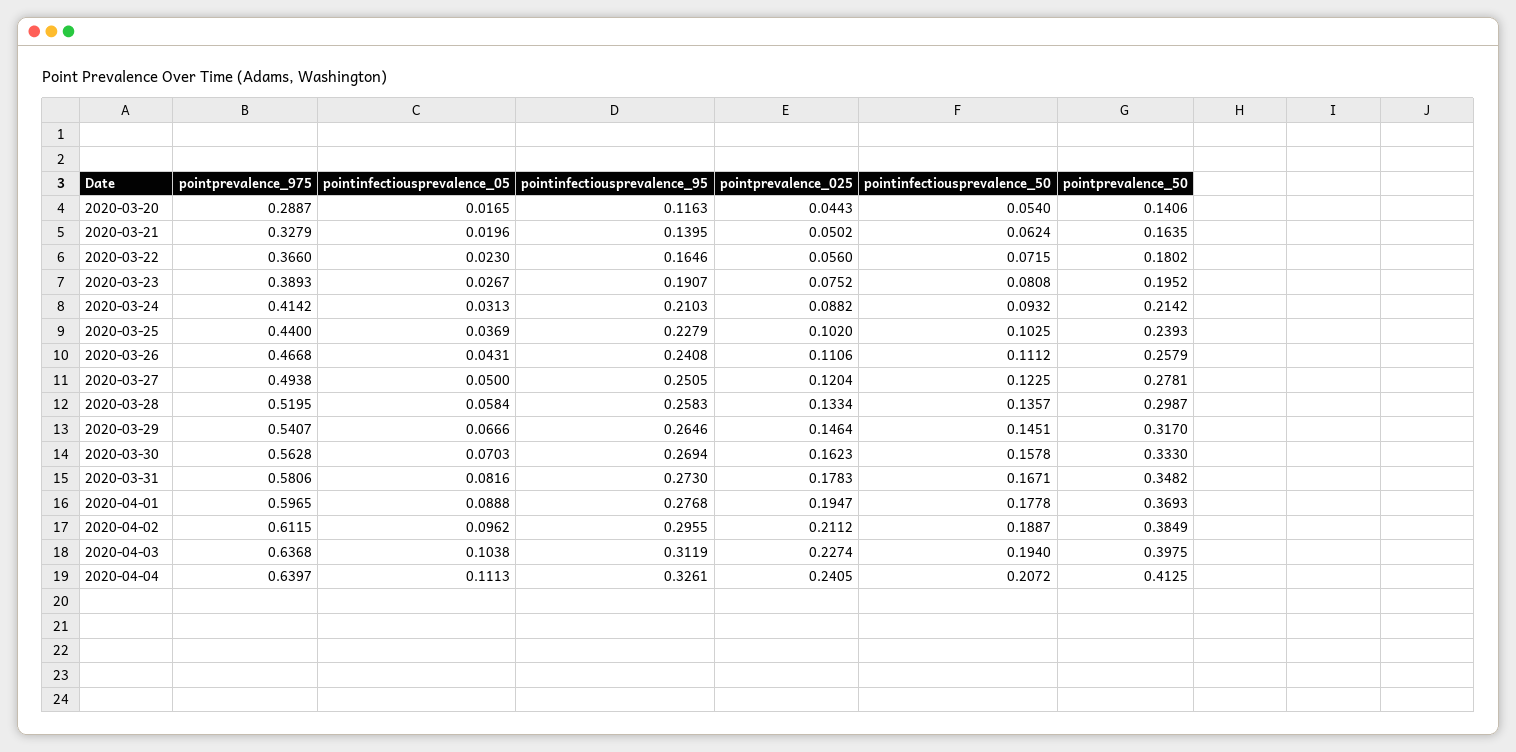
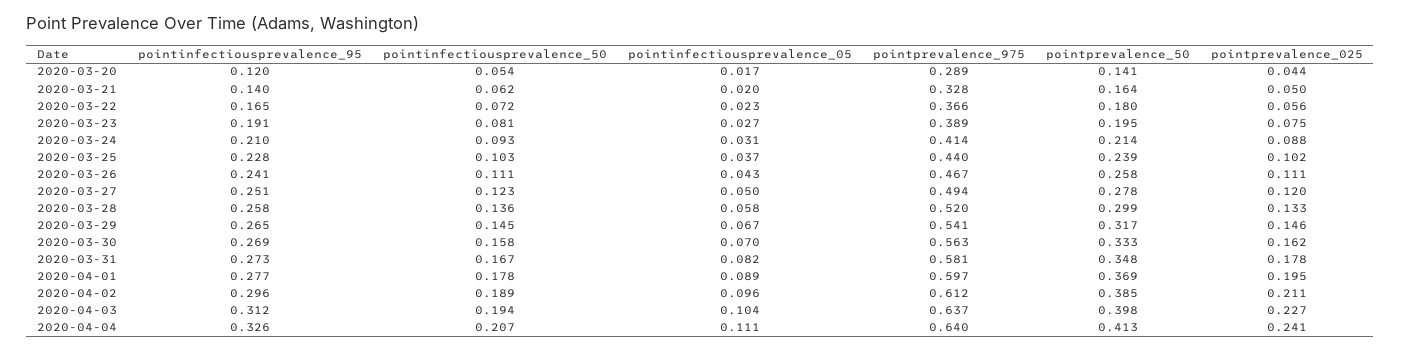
pointinfectiousprevalence_95, 2020-03-20: 0.1163 -> 0.12

